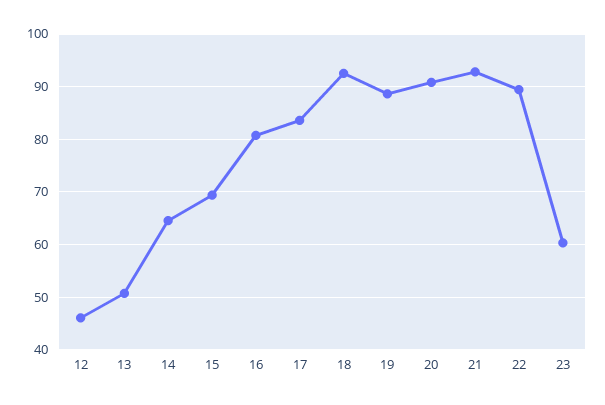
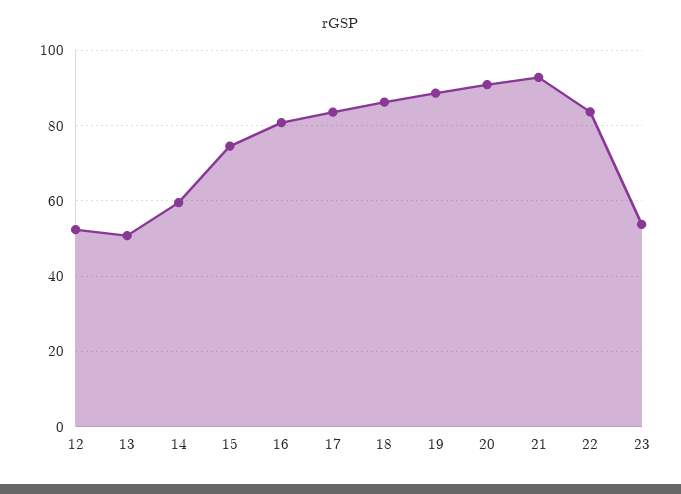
12: 46 -> 52
14: 64 -> 60
15: 70 -> 74
18: 92 -> 86
22: 90 -> 84
23: 60 -> 54

